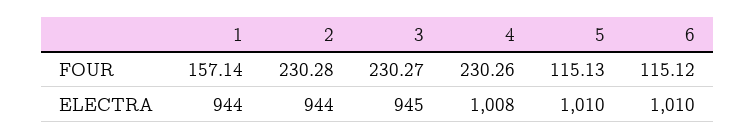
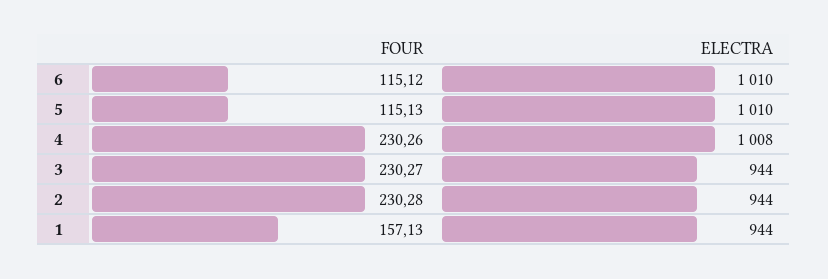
1, FOUR: 157.14 -> 157.13
3, ELECTRA: 945 -> 944

